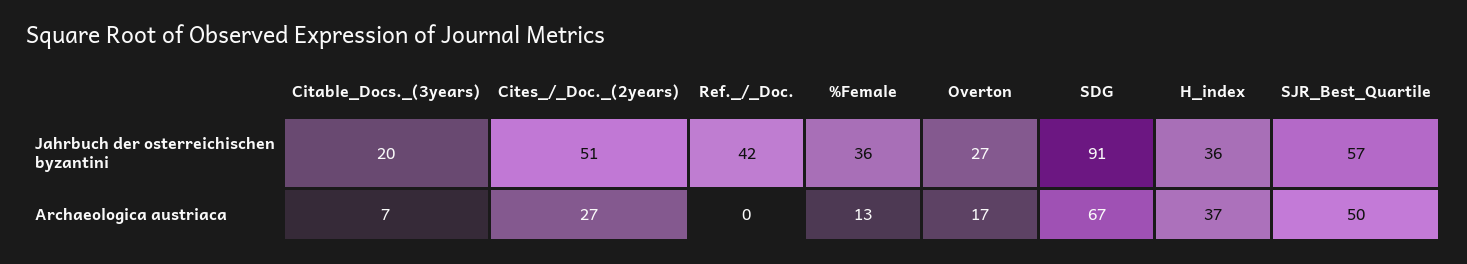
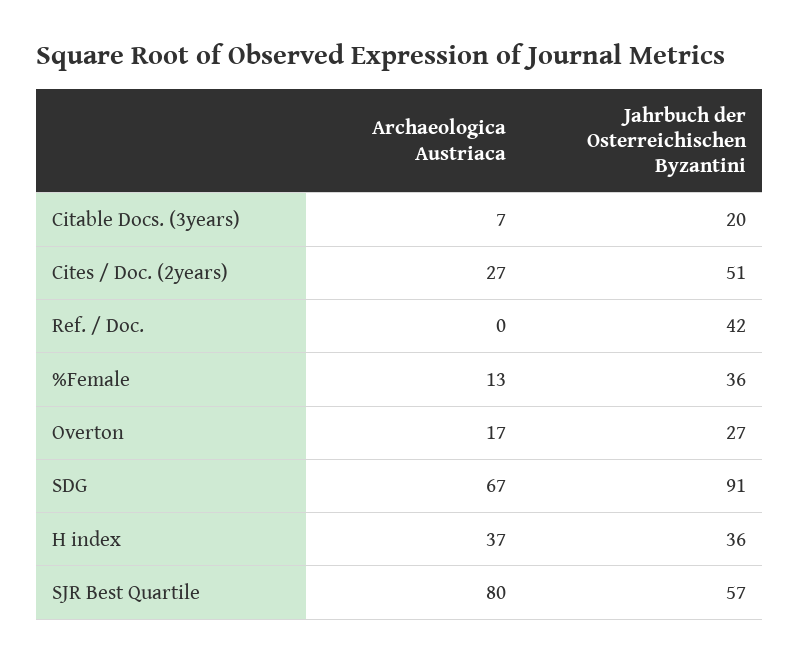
SJR_Best_Quartile, Archaeologica austriaca: 50 -> 80

